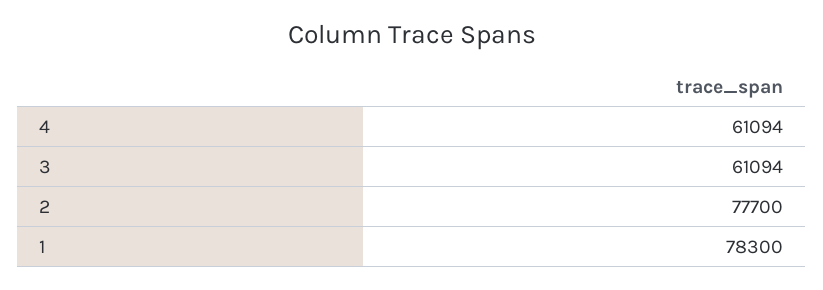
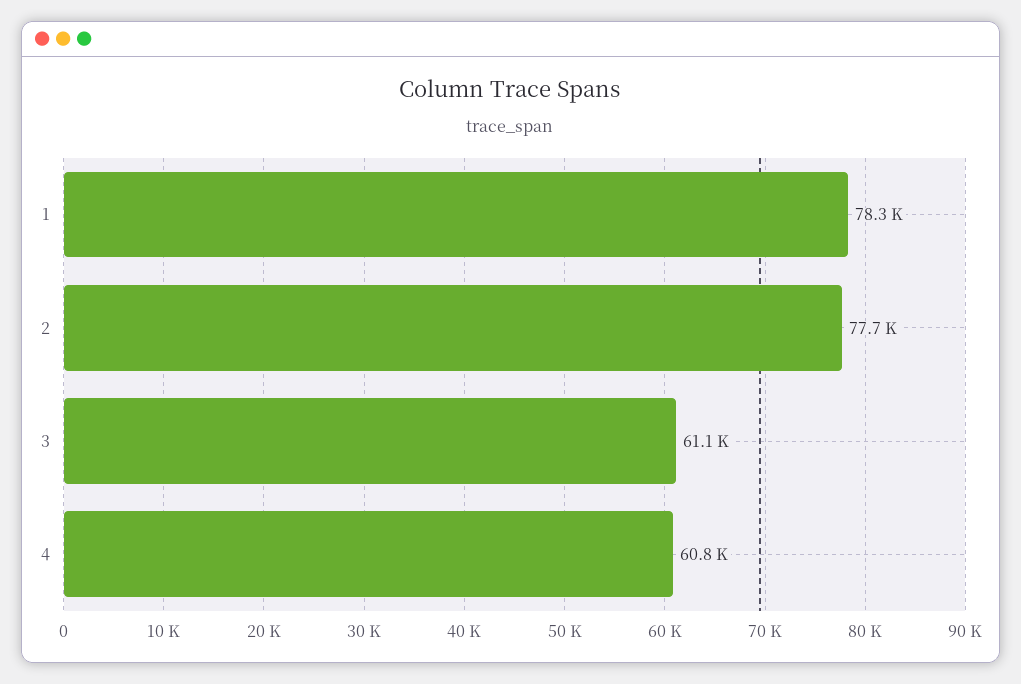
4: 61094 -> 60800

